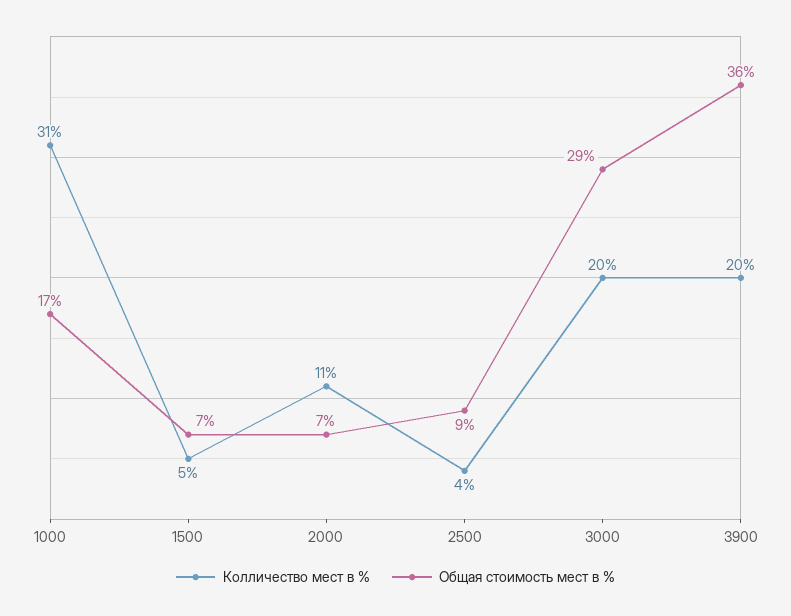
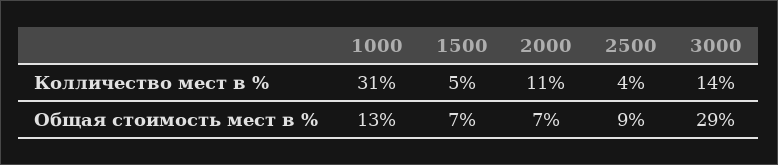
Общая стоимость мест в %, 1000: 17 -> 13
Колличество мест в %, 3000: 20 -> 14
Колличество мест в %, 3900: 20 -> none
Общая стоимость мест в %, 3900: 36 -> none

